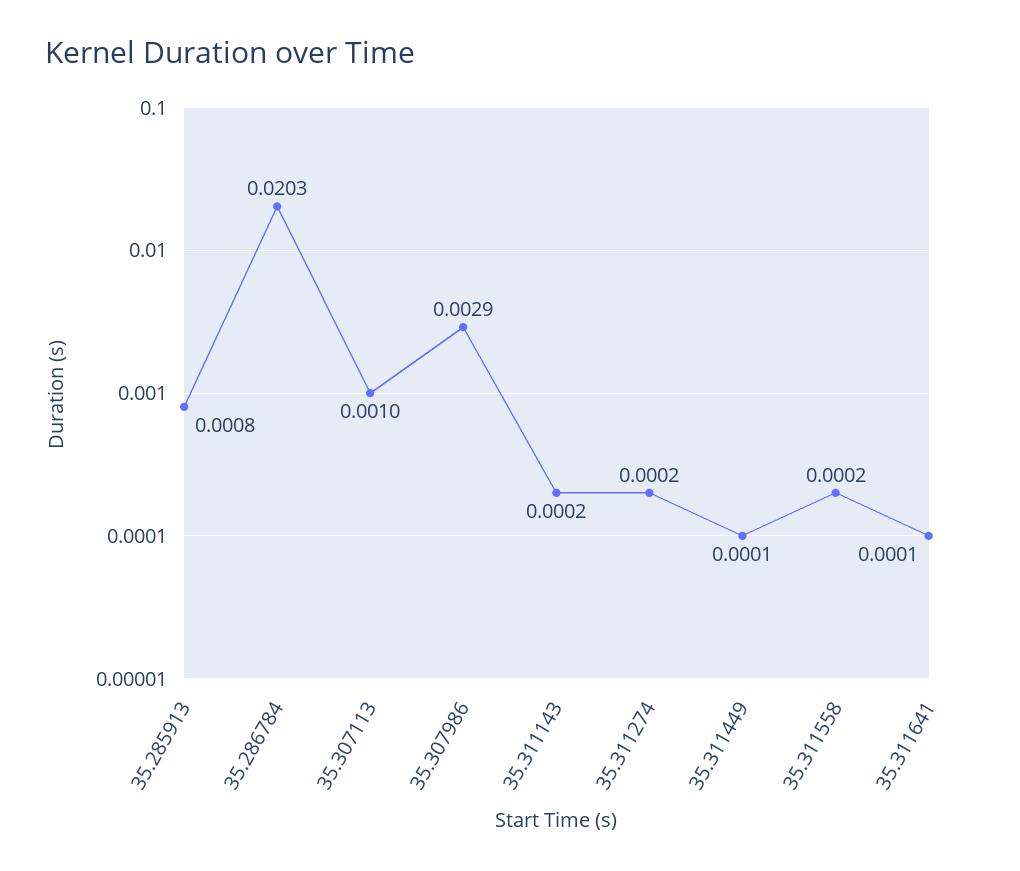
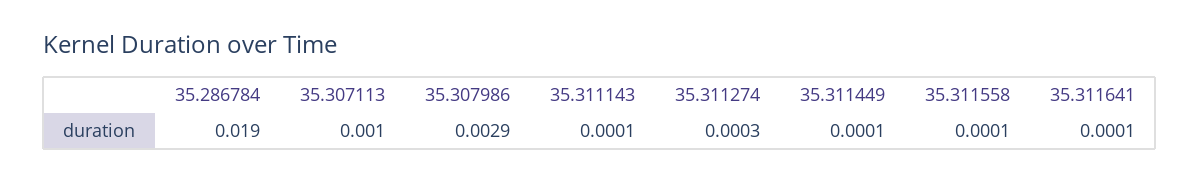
35.285913: 0.0008 -> none
35.286784: 0.0203 -> 0.019
35.311143: 0.0002 -> 0.0001
35.311274: 0.0002 -> 0.0003
35.311558: 0.0002 -> 0.0001

